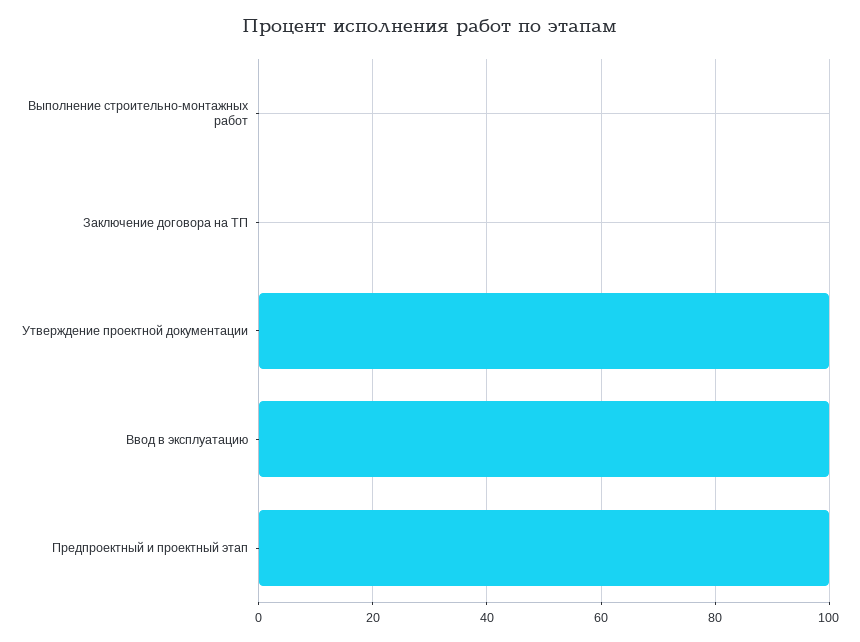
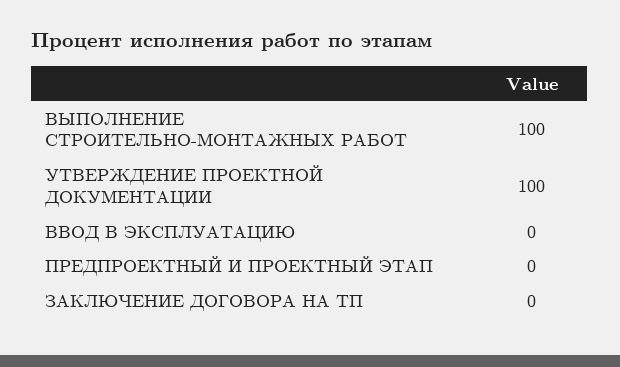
Выполнение строительно-монтажных работ: 0 -> 100
Ввод в эксплуатацию: 100 -> 0
Предпроектный и проектный этап: 100 -> 0

